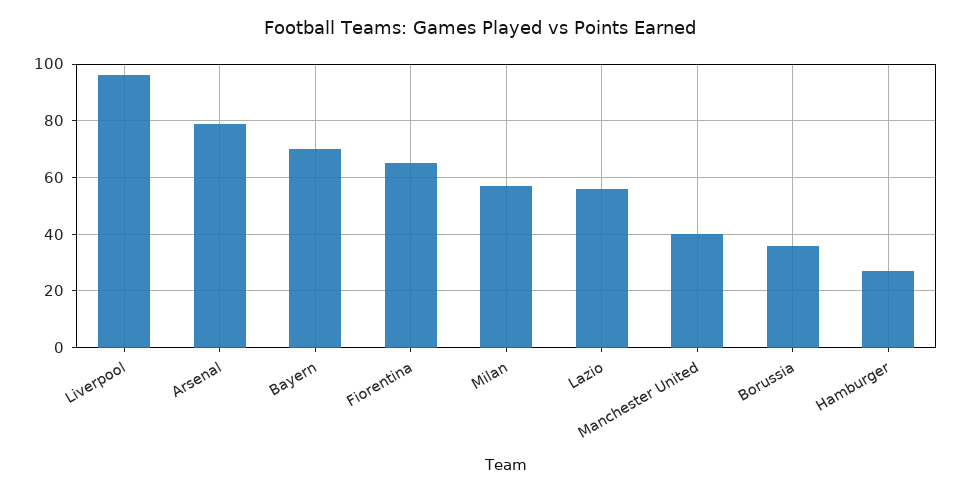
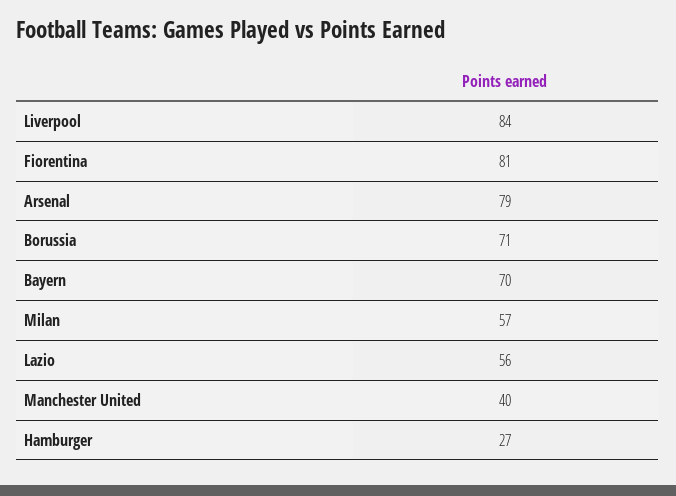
Liverpool: 95 -> 84
Fiorentina: 65 -> 81
Borussia: 35 -> 71

